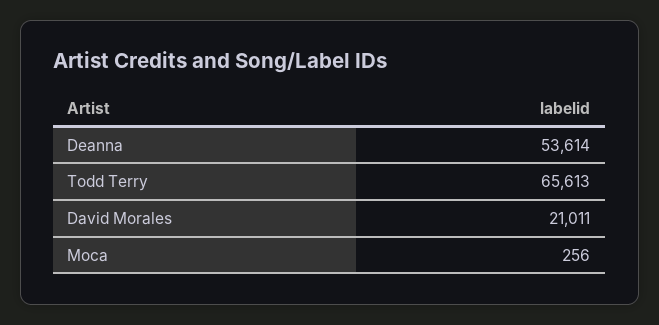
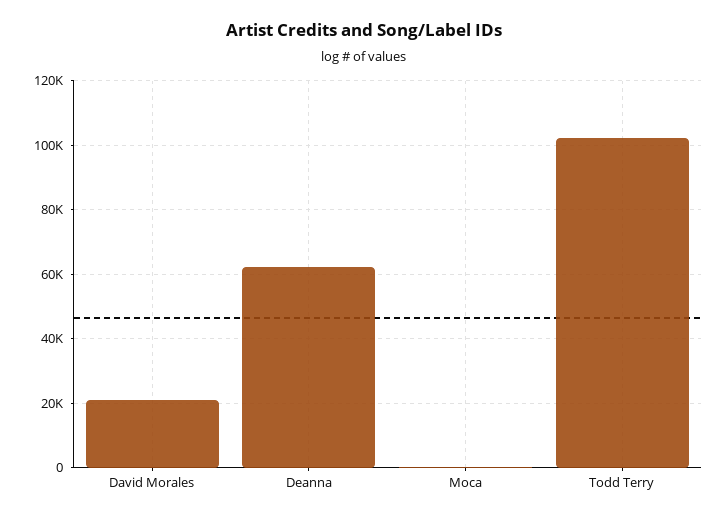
Deanna: 53614 -> 62000
Todd Terry: 65613 -> 102000

